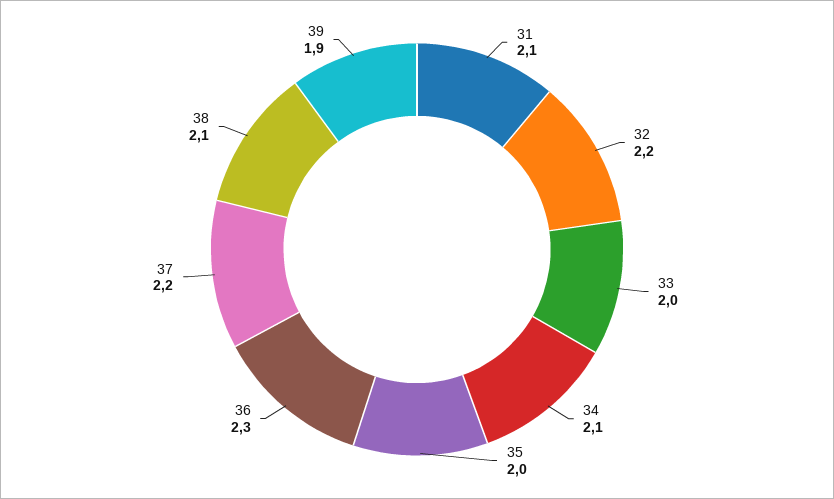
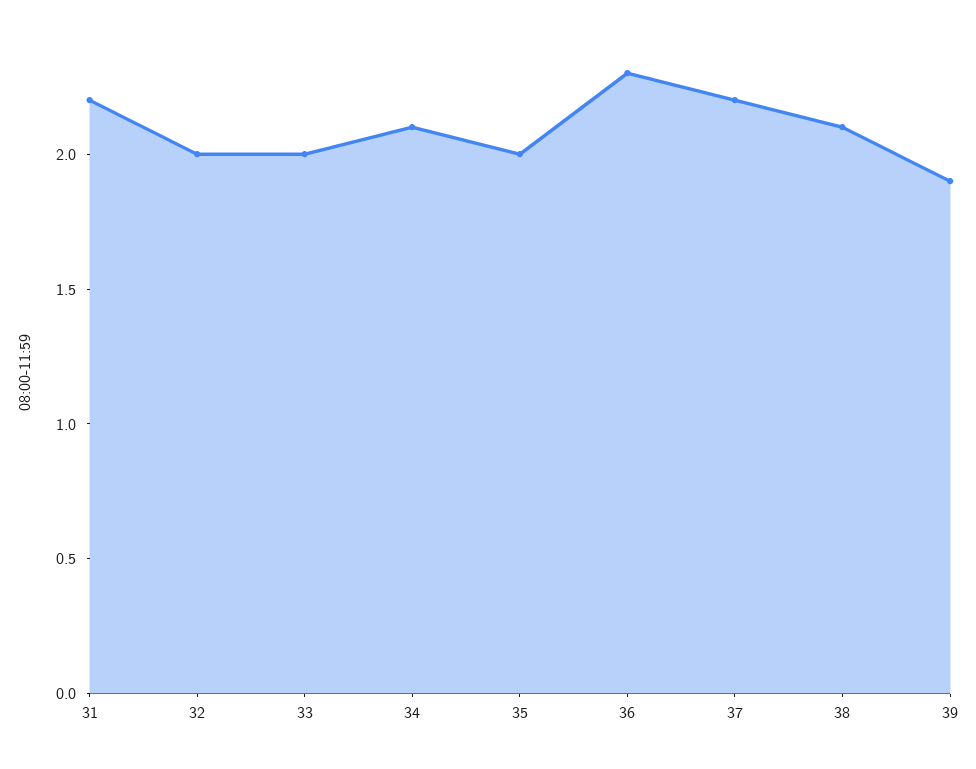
31: 2.1 -> 2.2
32: 2.2 -> 2

